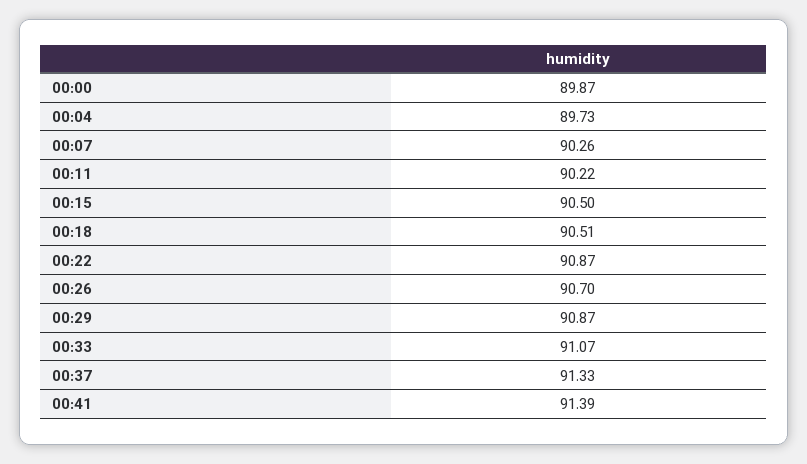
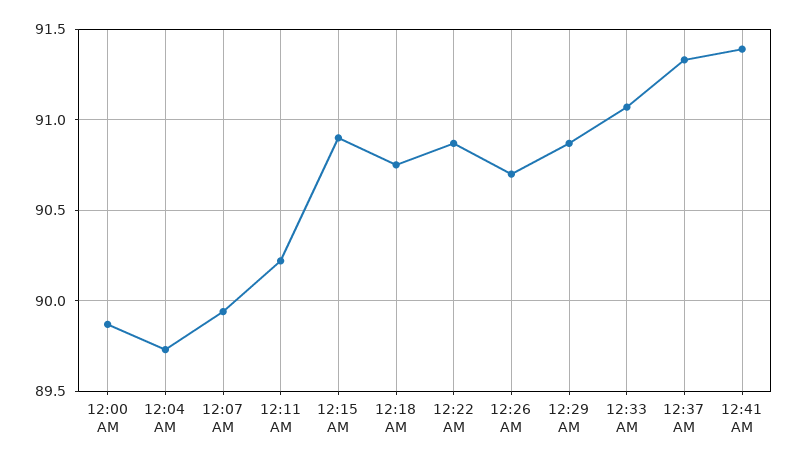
00:07: 90.26 -> 89.95
00:15: 90.5 -> 90.9
00:18: 90.51 -> 90.75

